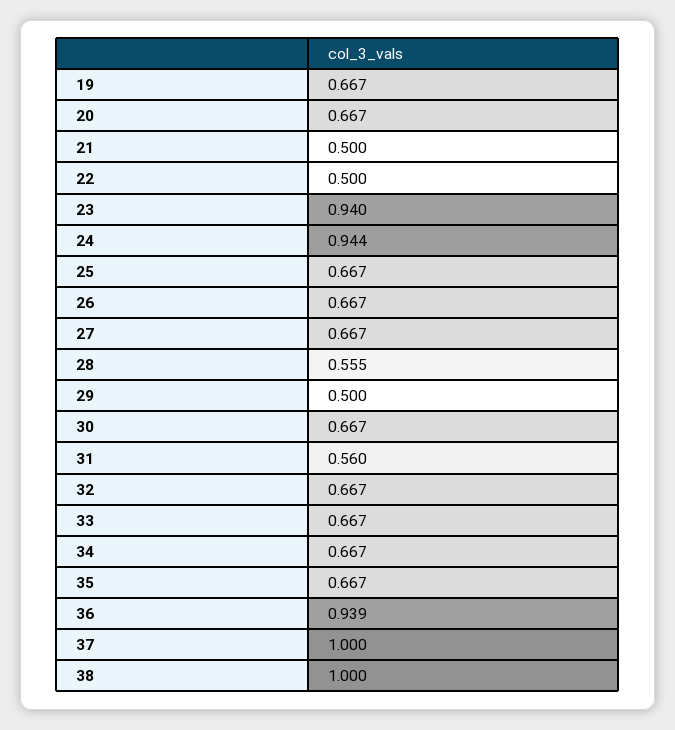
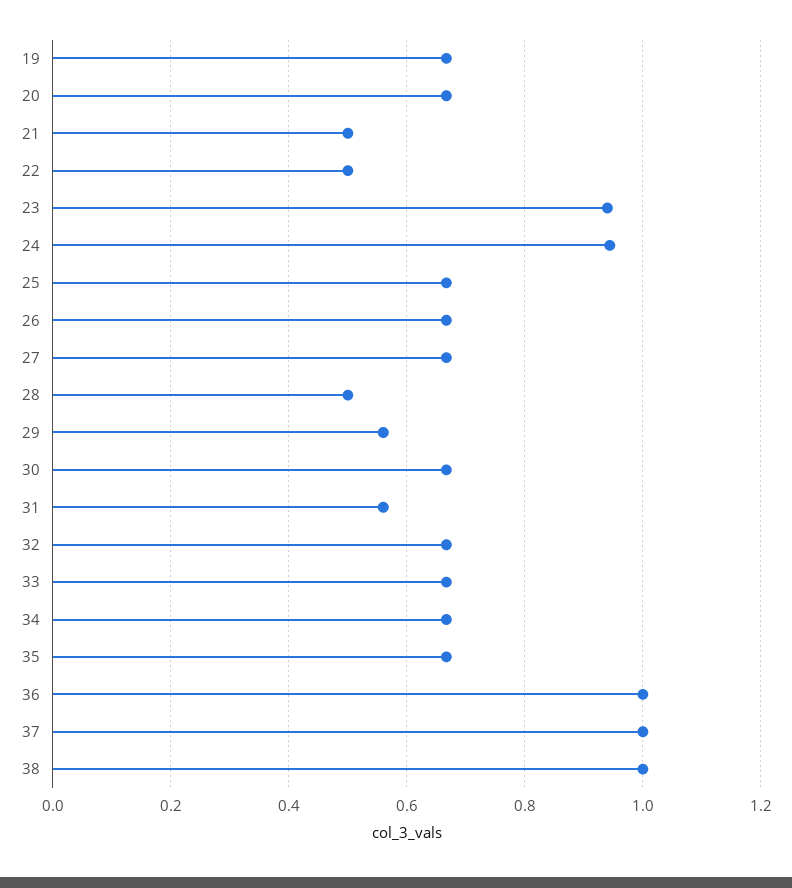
28: 0.555 -> 0.5
29: 0.5 -> 0.56
36: 0.939 -> 1

